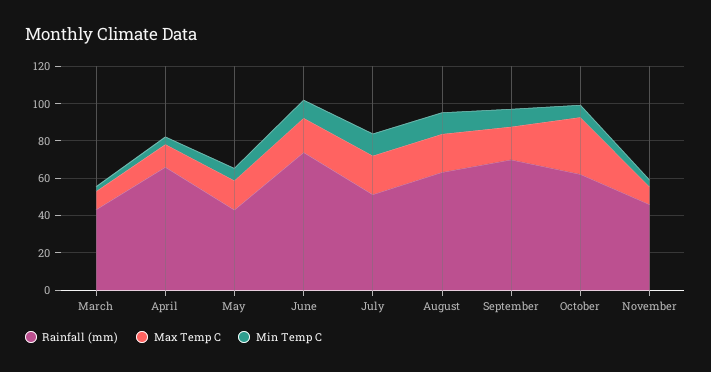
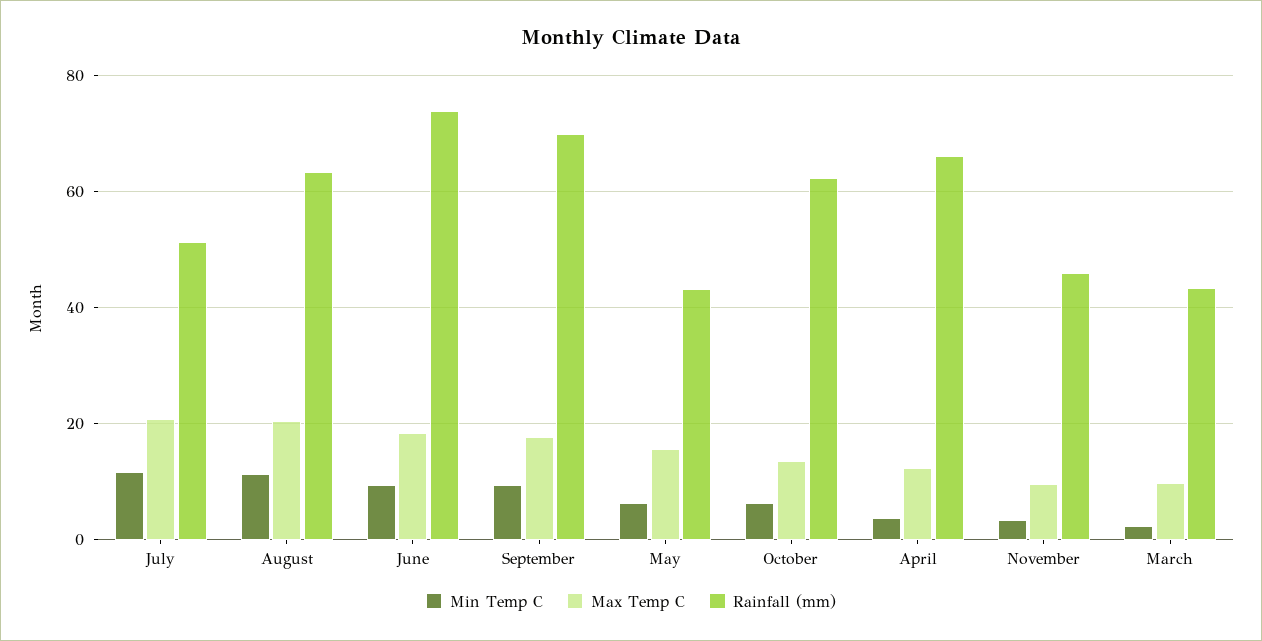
Max Temp C, October: 30 -> 14

